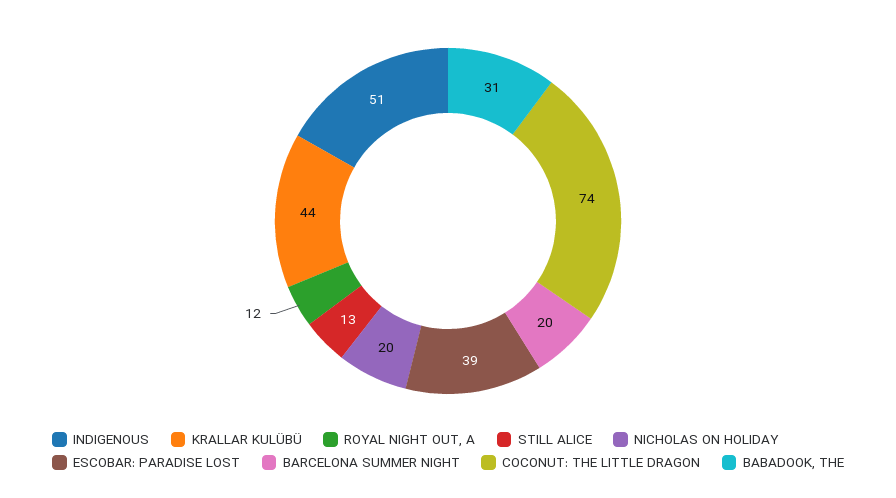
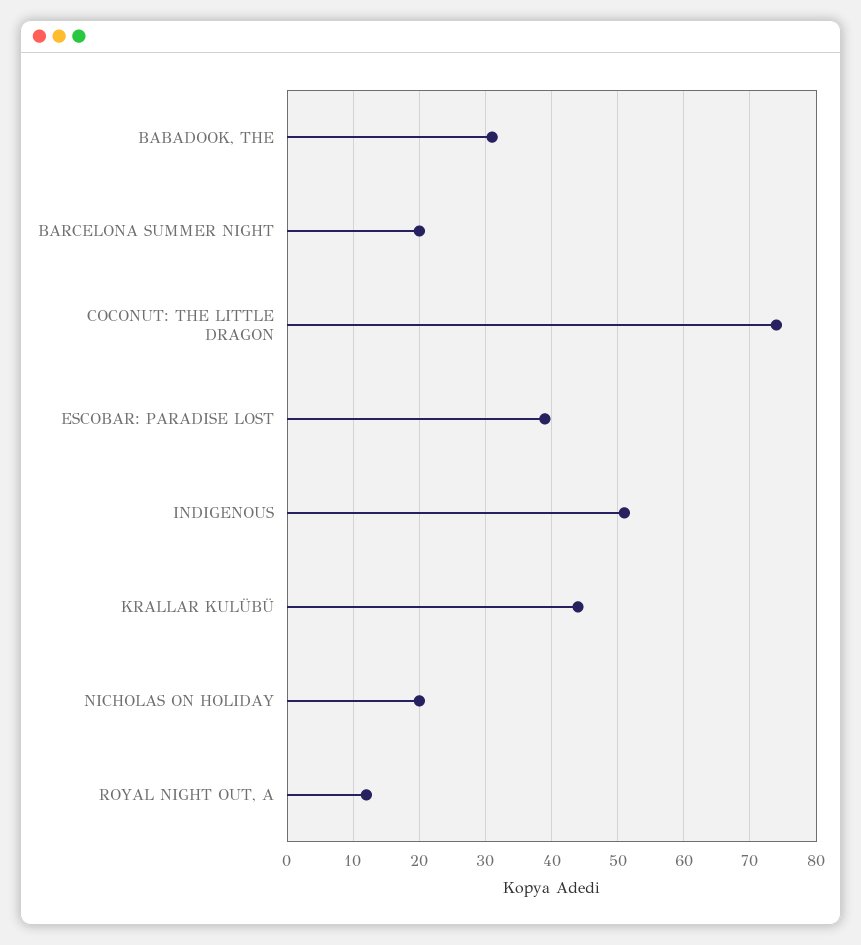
STILL ALICE: 13 -> none

